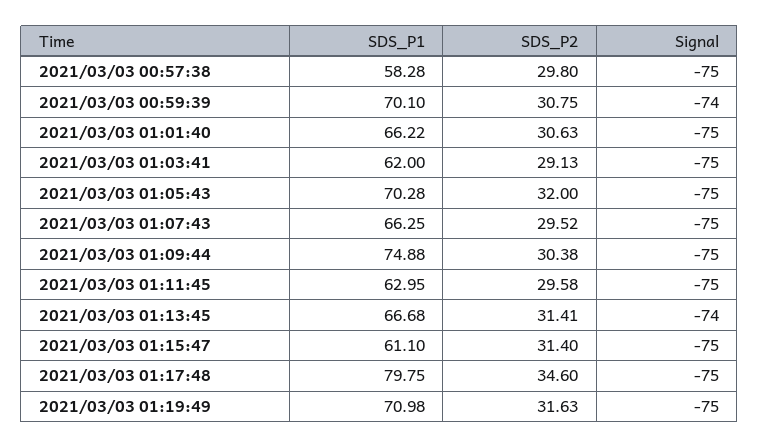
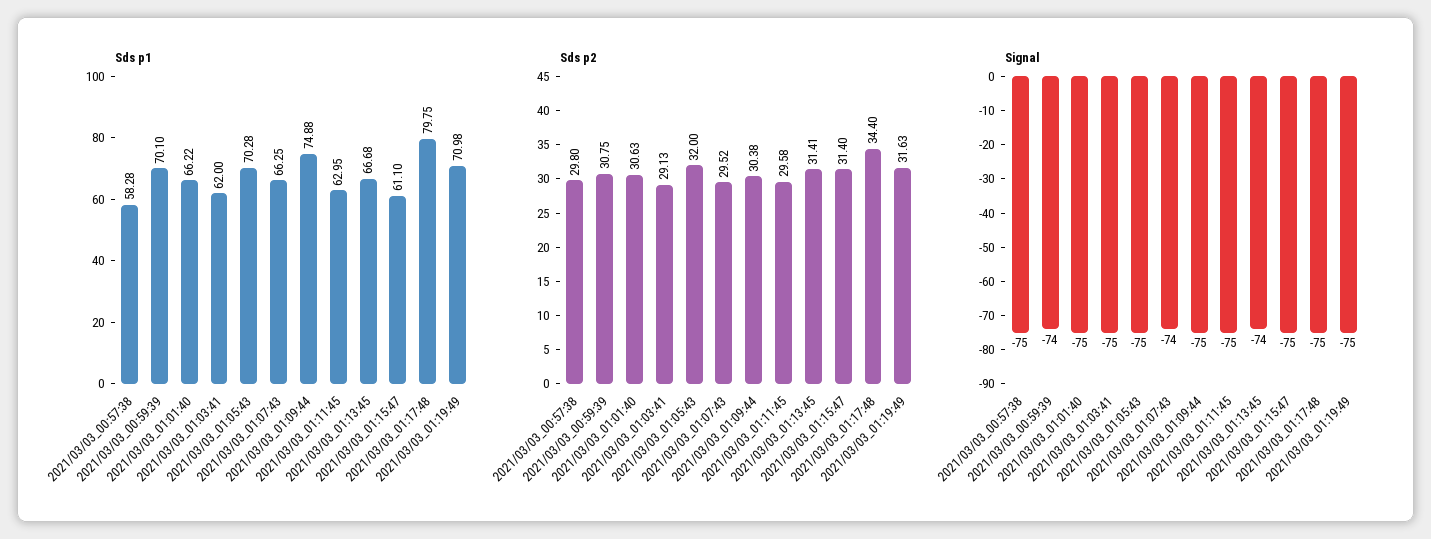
Signal, 2021/03/03 01:07:43: -75 -> -74
SDS_P2, 2021/03/03 01:17:48: 34.6 -> 34.4

